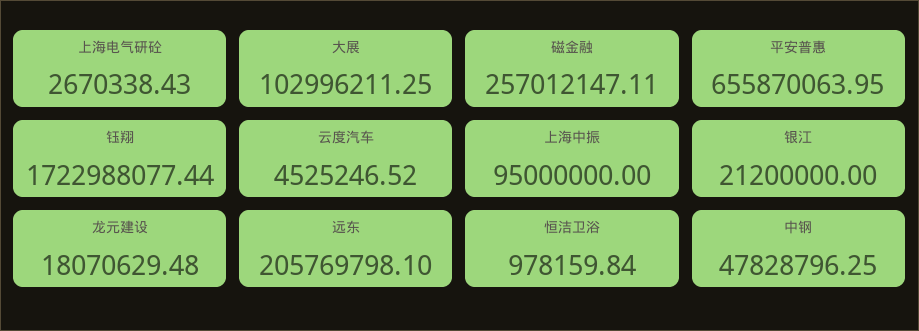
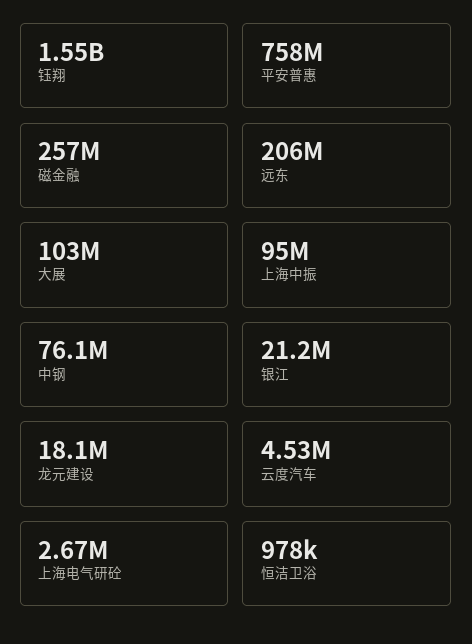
平安普惠: 655870063.95 -> 758000000
钰翔: 1722988077.44 -> 1550000000
中钢: 47828796.25 -> 76100000

